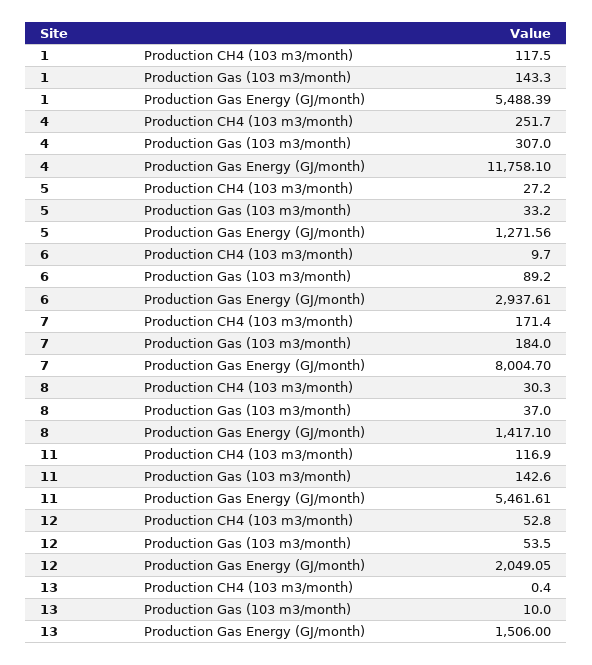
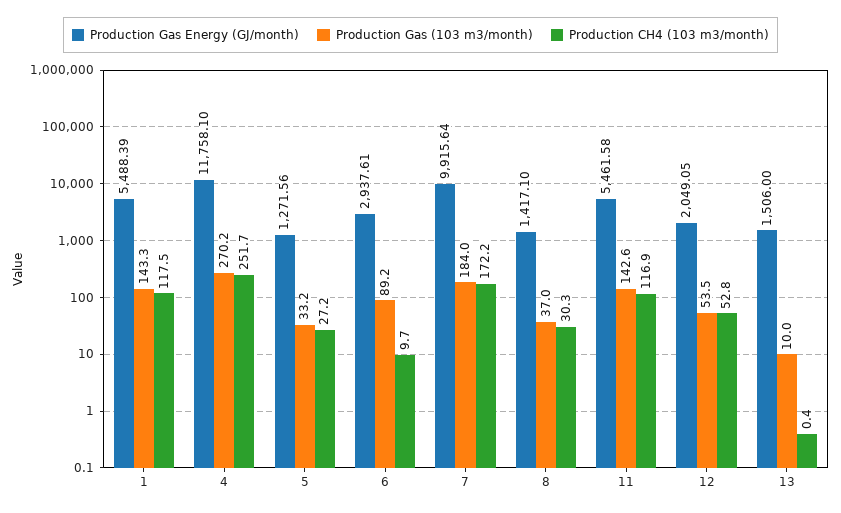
Production Gas (103 m3/month), 4: 307 -> 270.2
Production CH4 (103 m3/month), 7: 171.4 -> 172.2
Production Gas Energy (GJ/month), 7: 8004.7 -> 9915.64
Production Gas Energy (GJ/month), 11: 5461.61 -> 5461.58

